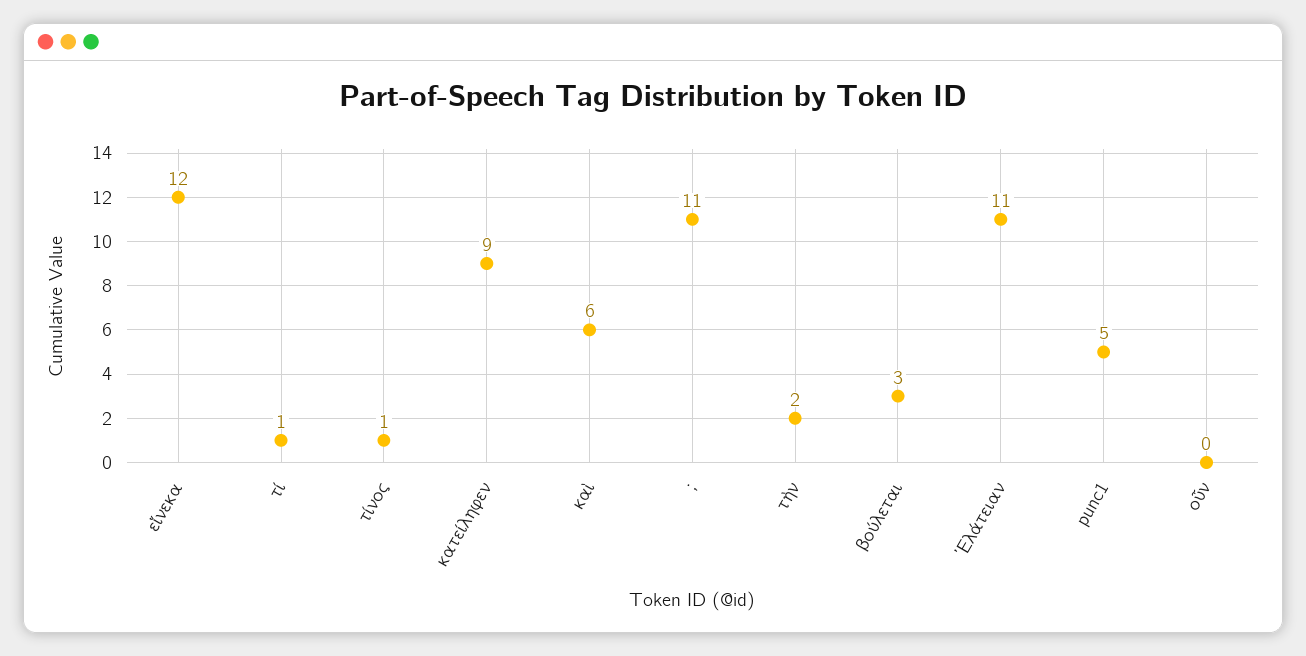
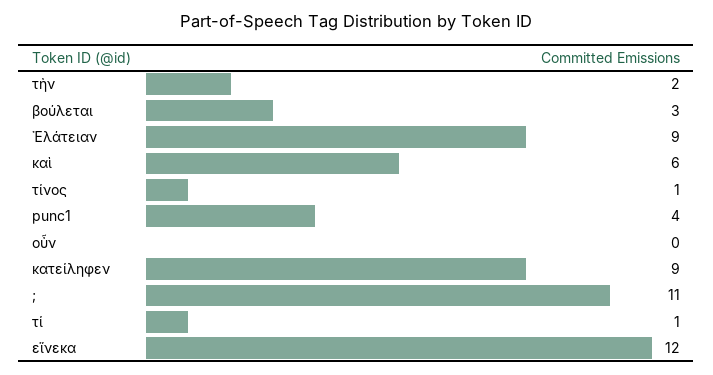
Ἐλάτειαν: 11 -> 9
punc1: 5 -> 4

